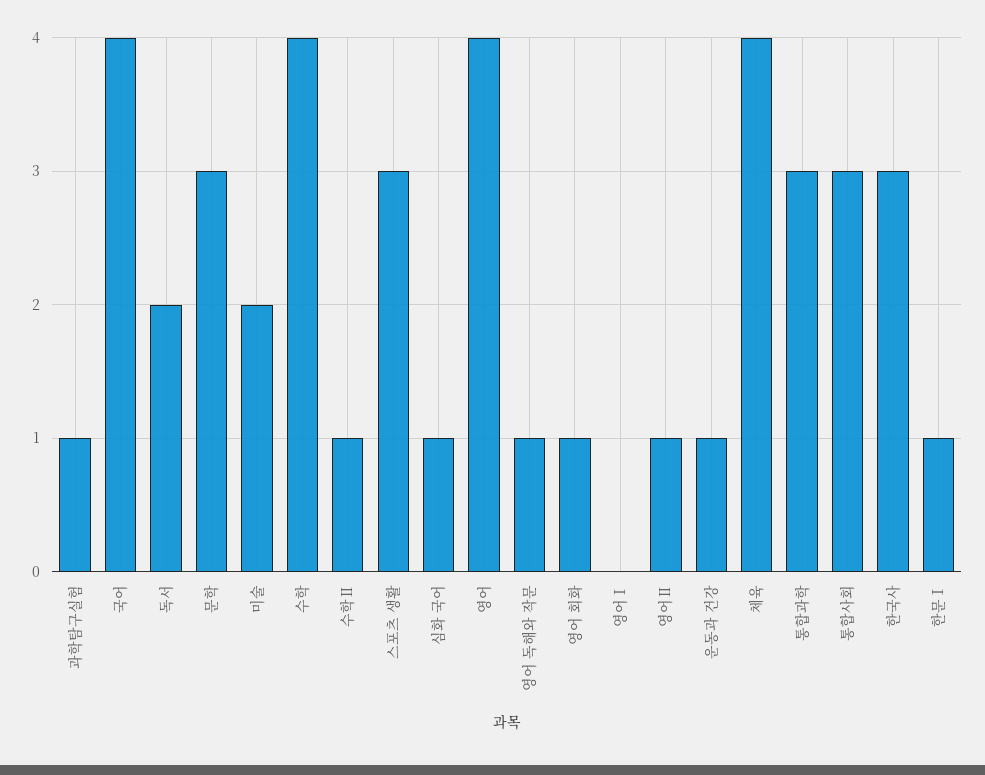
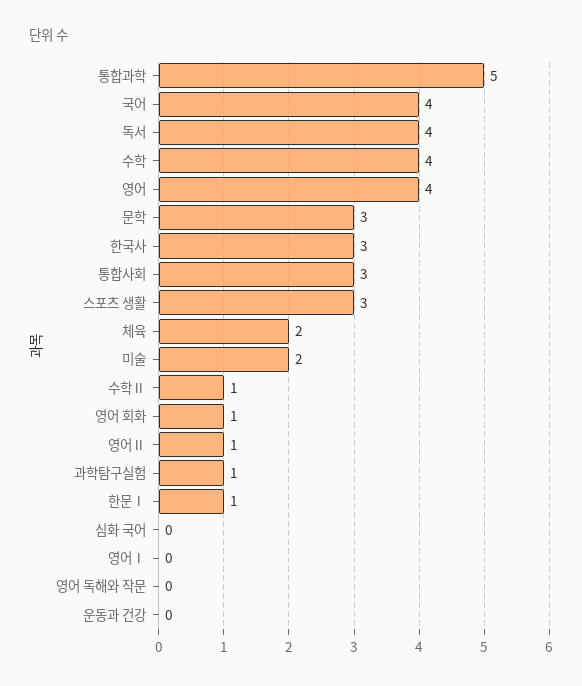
독서: 2 -> 4
심화 국어: 1 -> 0
영어 독해와 작문: 1 -> 0
운동과 건강: 1 -> 0
체육: 4 -> 2
통합과학: 3 -> 5

